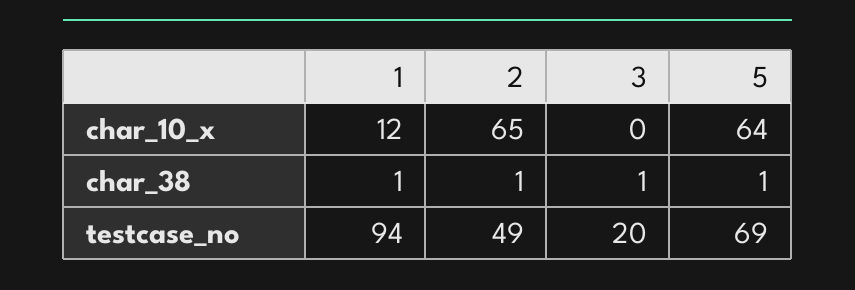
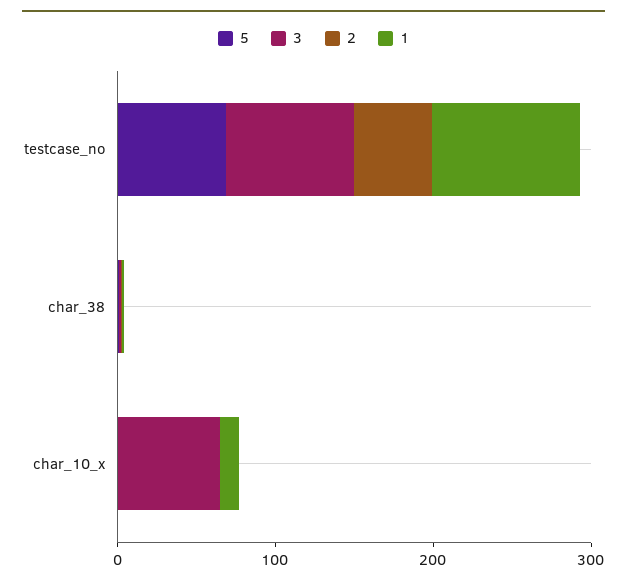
2, char_10_x: 65 -> 0
3, char_10_x: 0 -> 60
5, char_10_x: 64 -> 0
3, testcase_no: 20 -> 80

